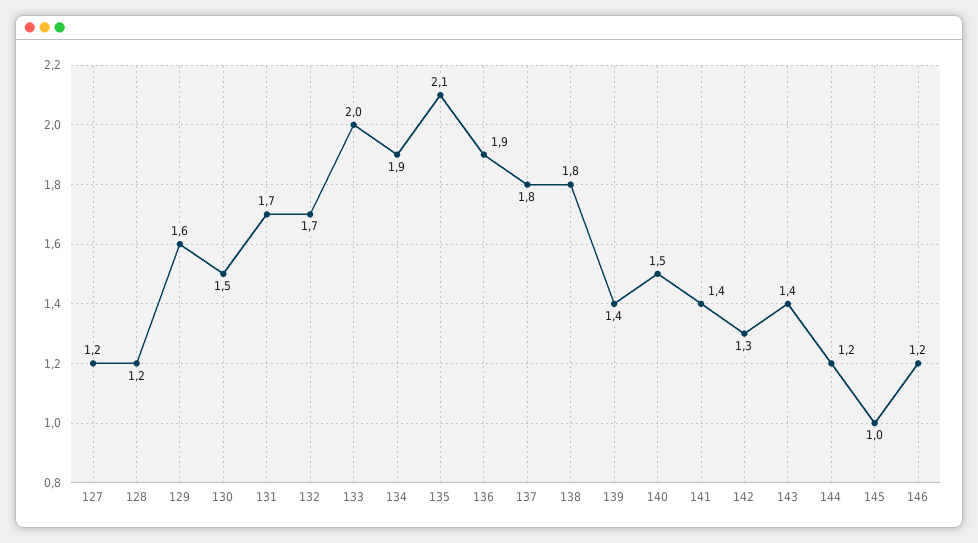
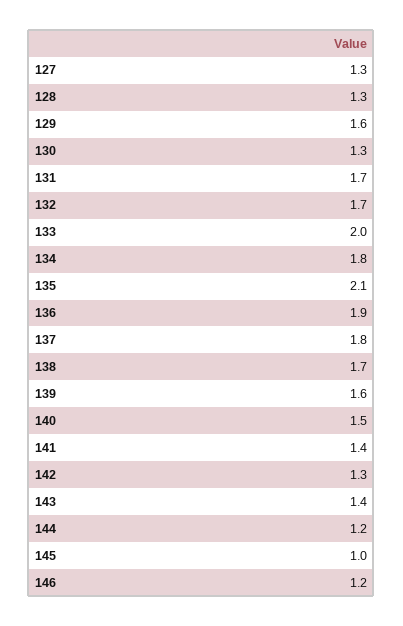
127: 1.2 -> 1.3
128: 1.2 -> 1.3
130: 1.5 -> 1.3
134: 1.9 -> 1.8
138: 1.8 -> 1.7
139: 1.4 -> 1.6

